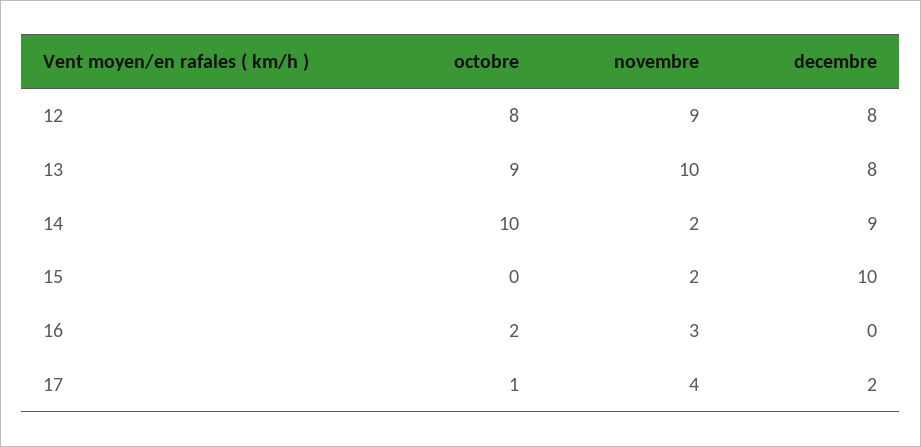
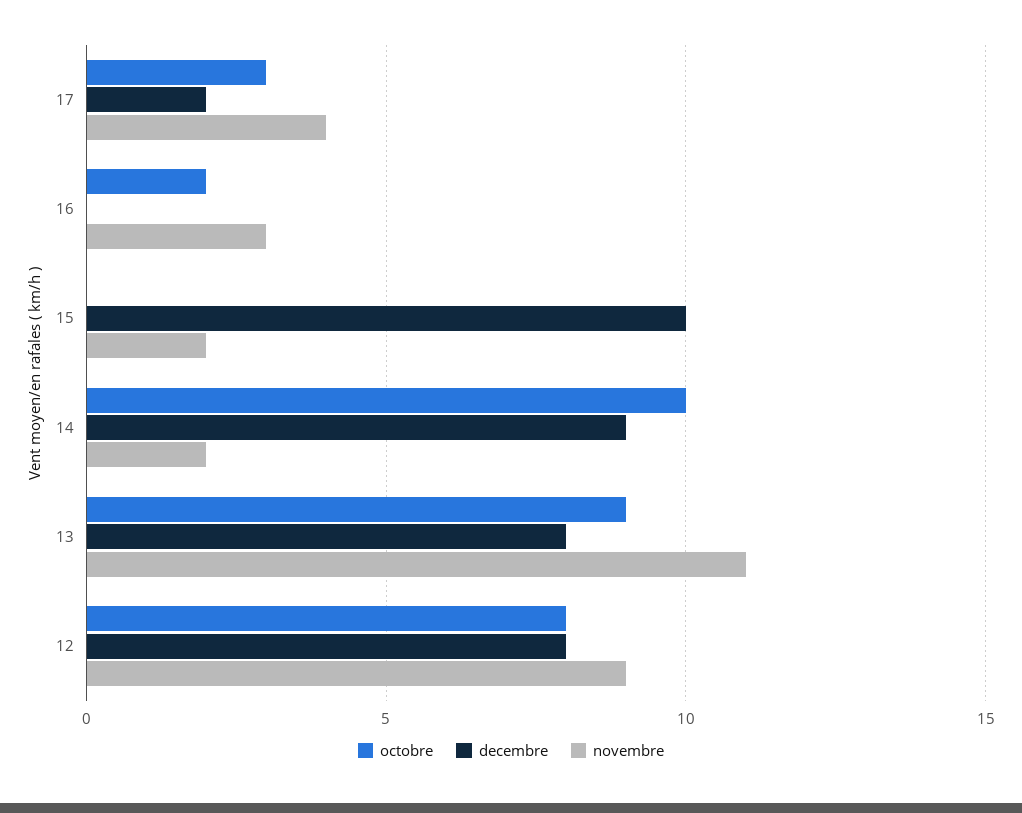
novembre, 13: 10 -> 11
octobre, 17: 1 -> 3

